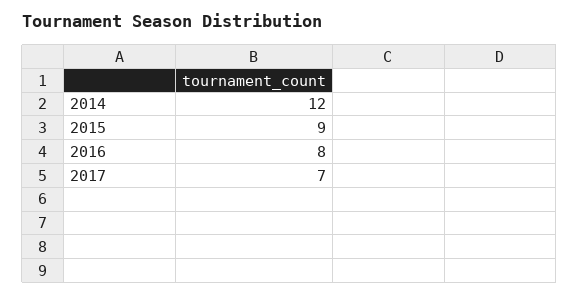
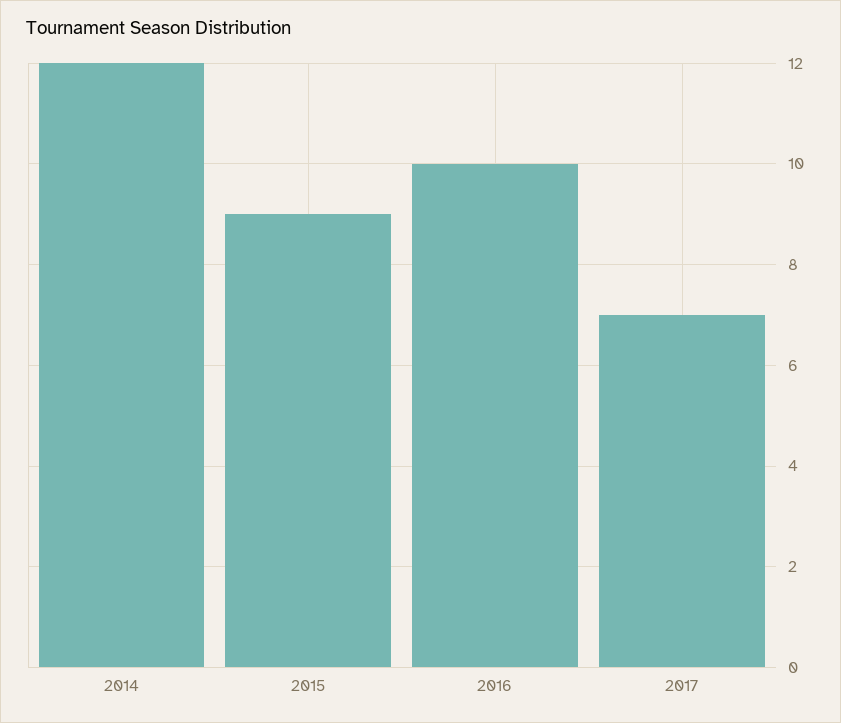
2016: 8 -> 10

